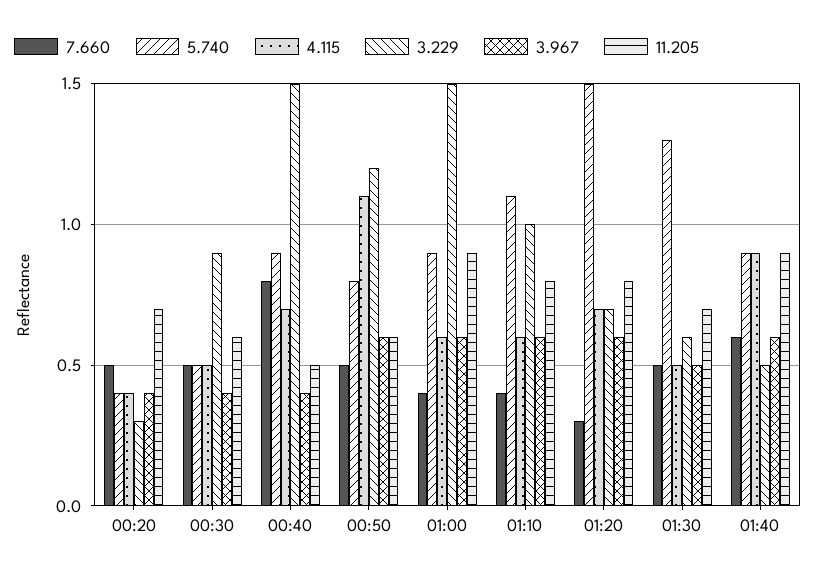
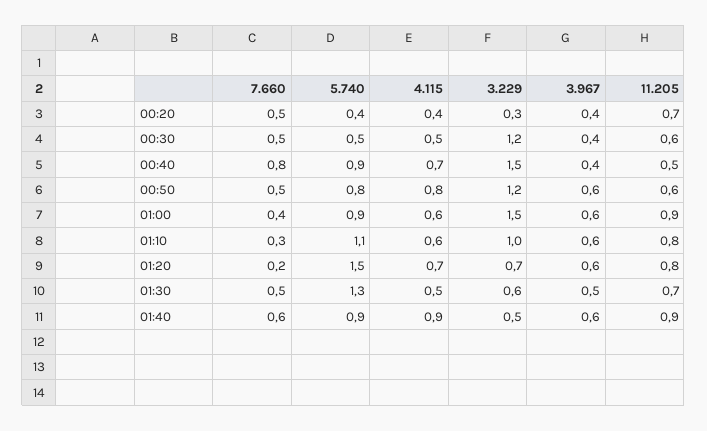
3.229, 00:30: 0.9 -> 1.2
4.115, 00:50: 1.1 -> 0.8
7.660, 01:10: 0.4 -> 0.3
7.660, 01:20: 0.3 -> 0.2

